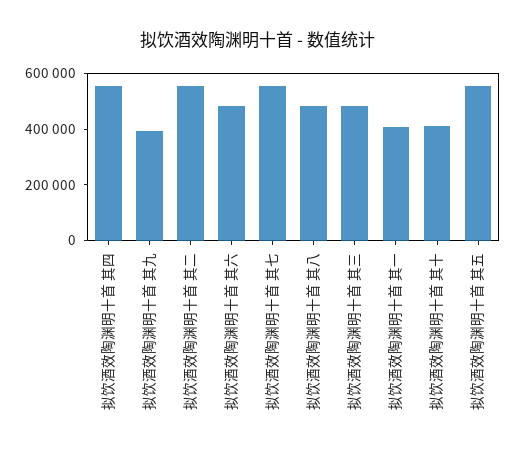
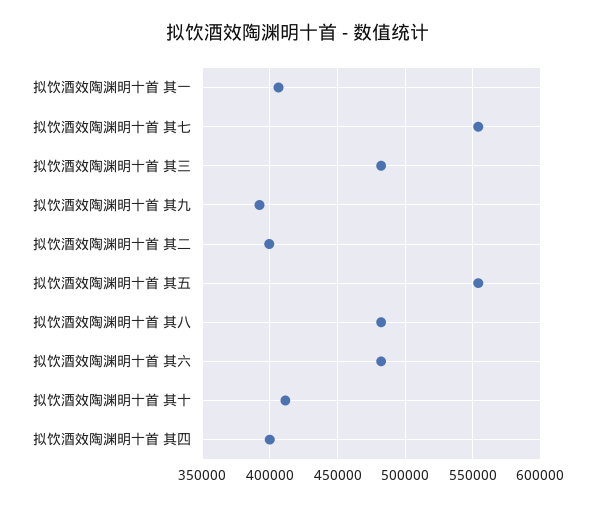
拟饮酒效陶渊明十首 其四: 550000 -> 400000
拟饮酒效陶渊明十首 其二: 550000 -> 400000

